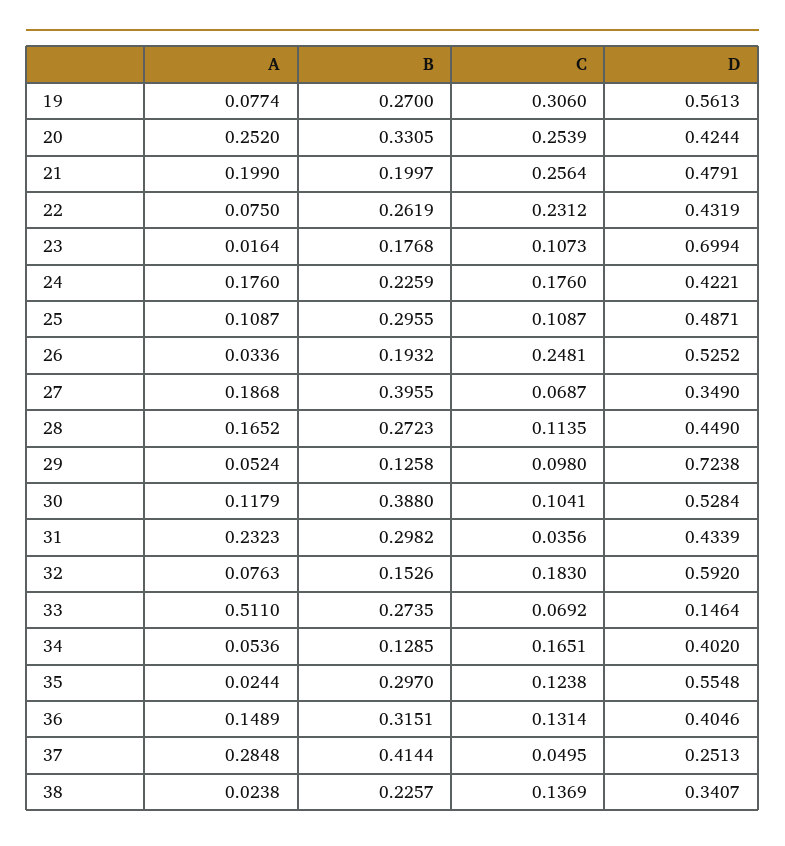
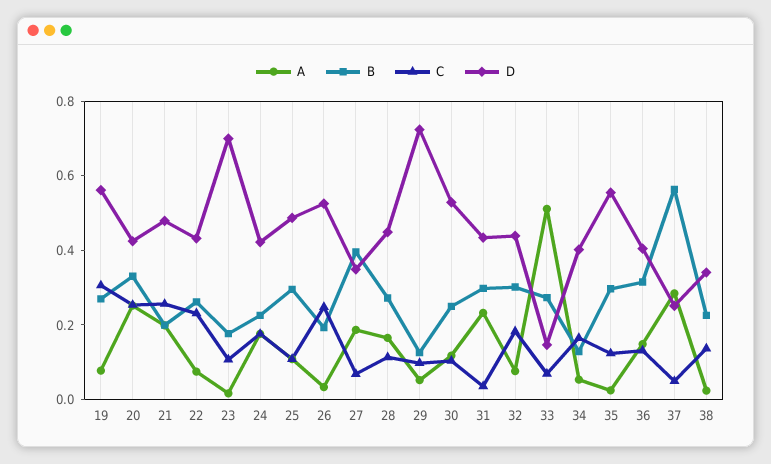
B, 30: 0.388 -> 0.25
B, 32: 0.1526 -> 0.3
D, 32: 0.592 -> 0.45
B, 37: 0.4144 -> 0.55

